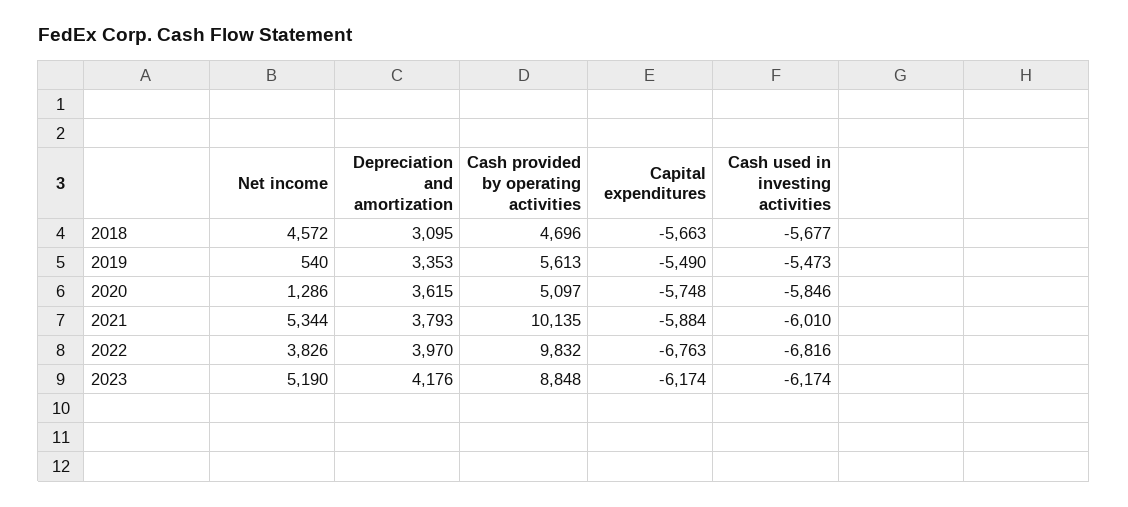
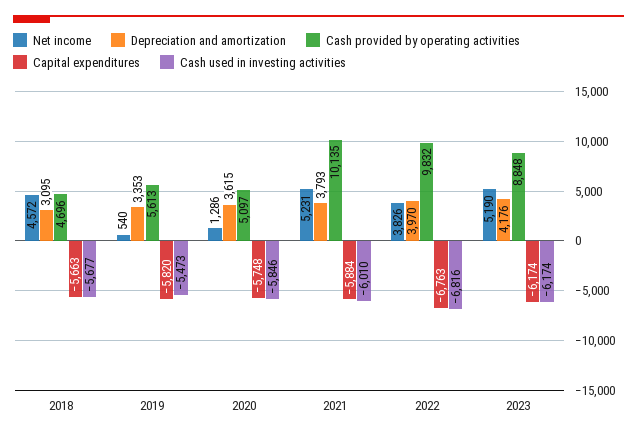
Capital expenditures, 2019: -5490 -> -5820
Net income, 2021: 5344 -> 5231

